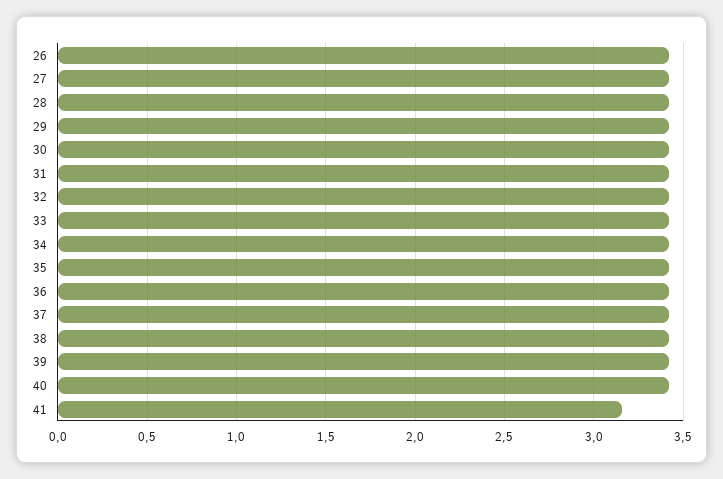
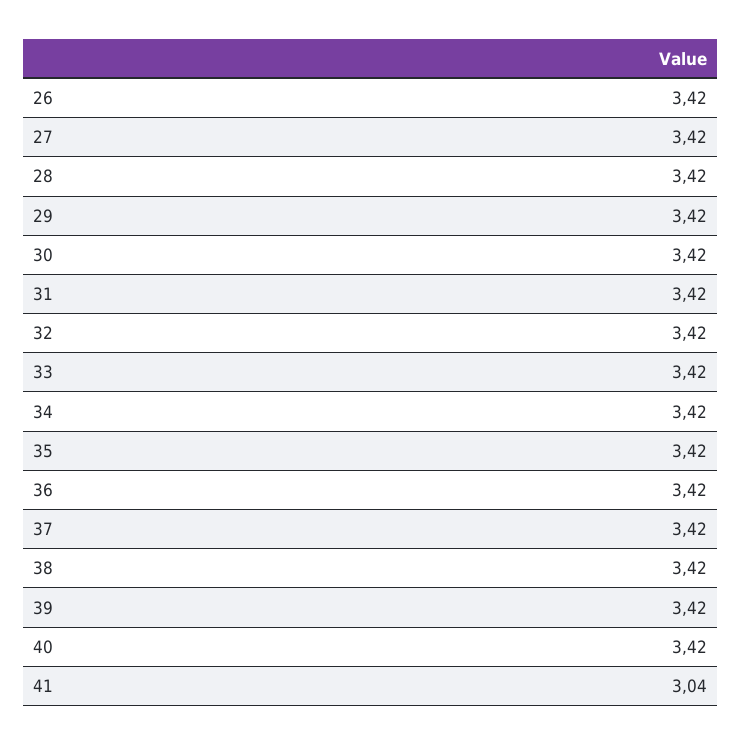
41: 3.15 -> 3.04

